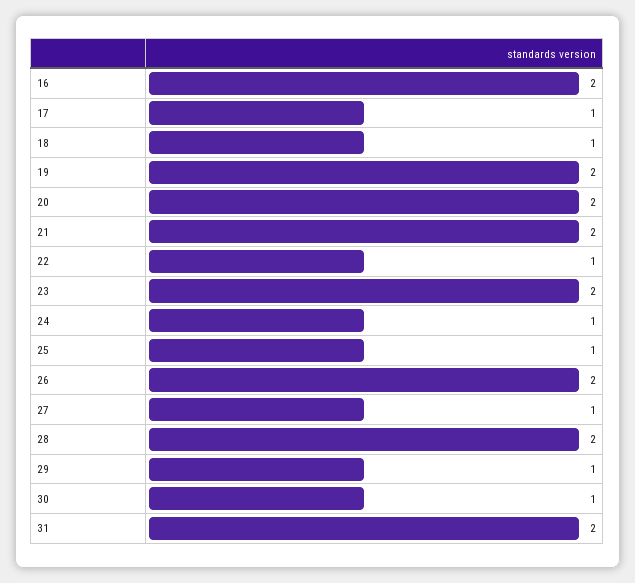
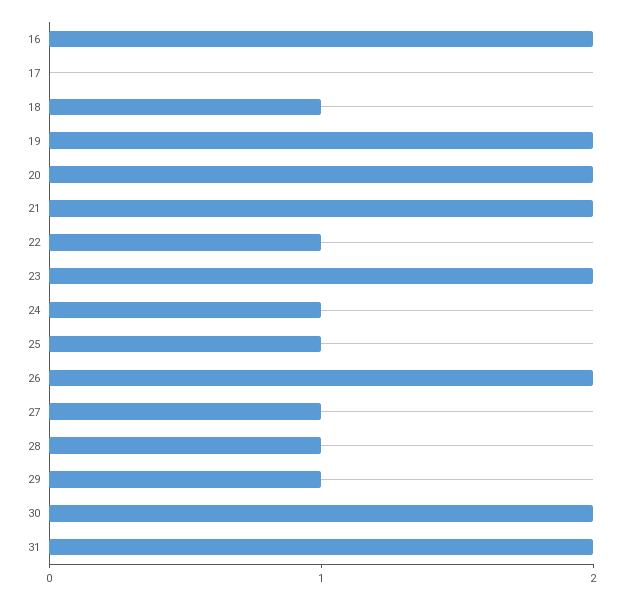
17: 1 -> 0
28: 2 -> 1
30: 1 -> 2

